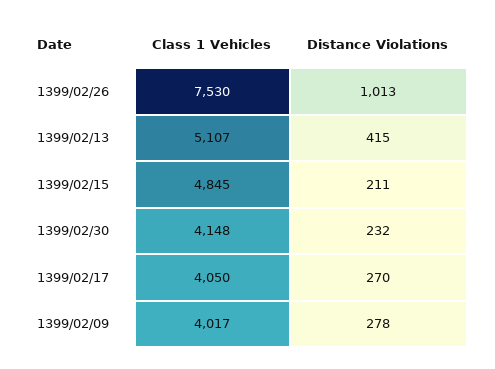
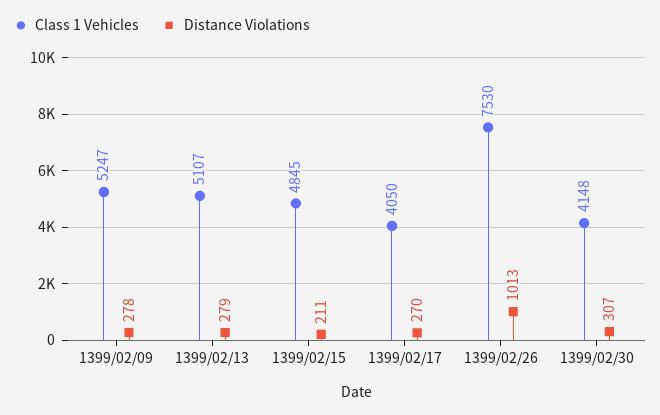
Distance Violations, 1399/02/13: 415 -> 279
Distance Violations, 1399/02/30: 232 -> 307
Class 1 Vehicles, 1399/02/09: 4017 -> 5247

